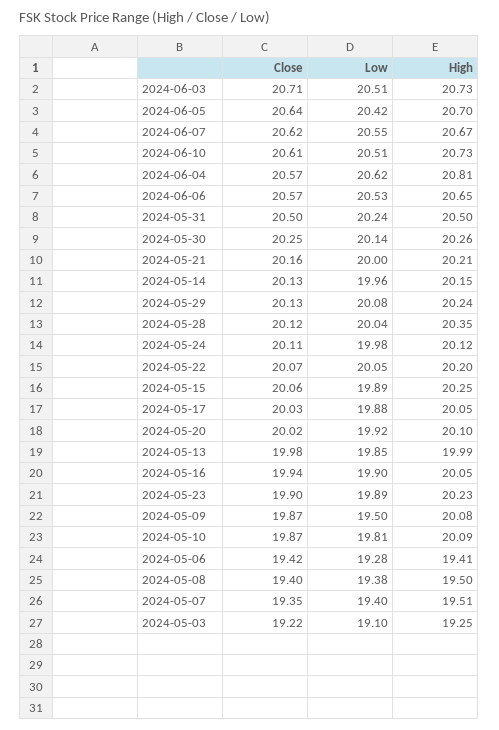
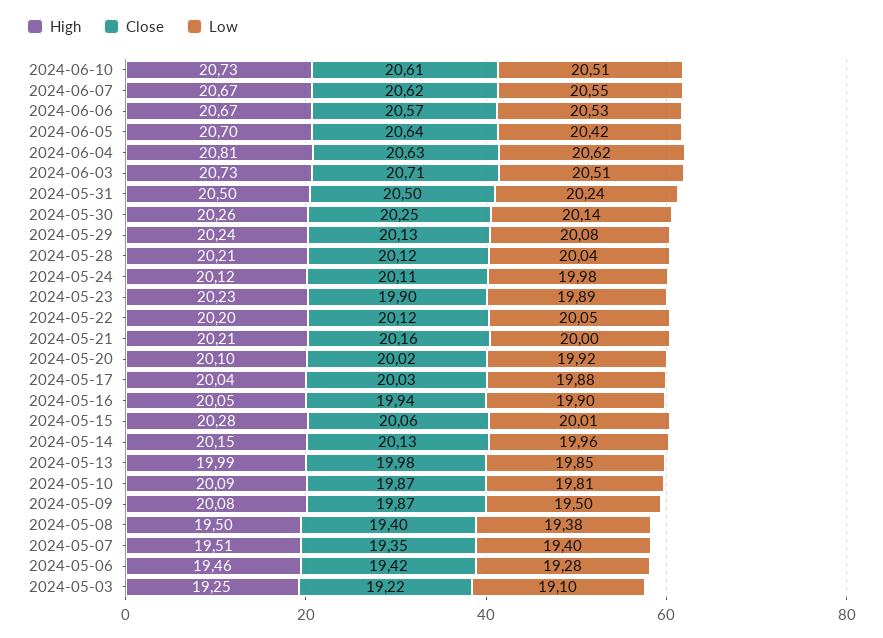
Close, 2024-06-04: 20.57 -> 20.63
High, 2024-06-06: 20.65 -> 20.67
High, 2024-05-28: 20.35 -> 20.21
Close, 2024-05-22: 20.07 -> 20.12
Low, 2024-05-15: 19.89 -> 20.01
High, 2024-05-15: 20.25 -> 20.28
High, 2024-05-17: 20.05 -> 20.04
High, 2024-05-06: 19.41 -> 19.46

